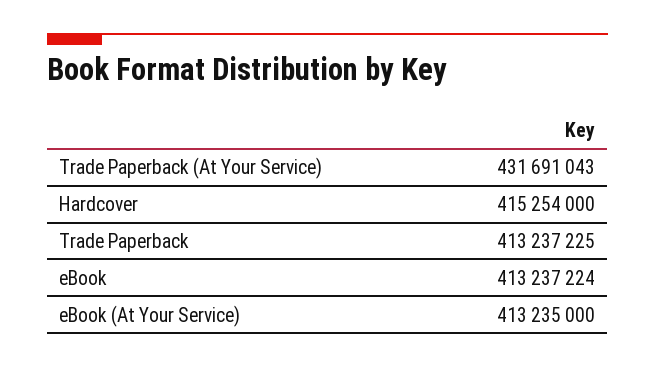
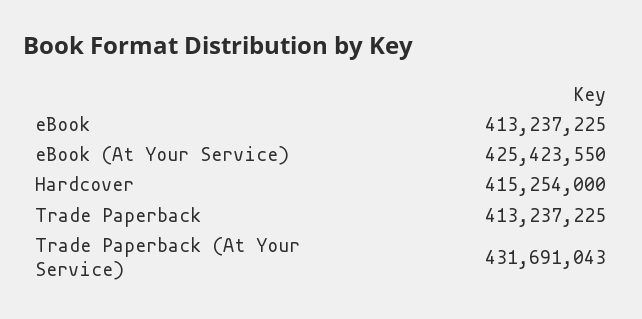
eBook: 413237224 -> 413237225
eBook (At Your Service): 413235000 -> 425423550

